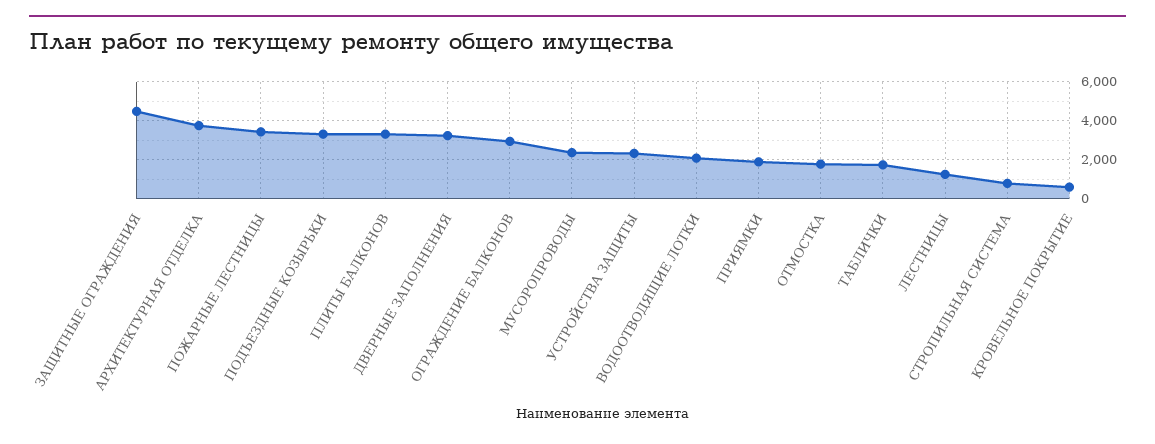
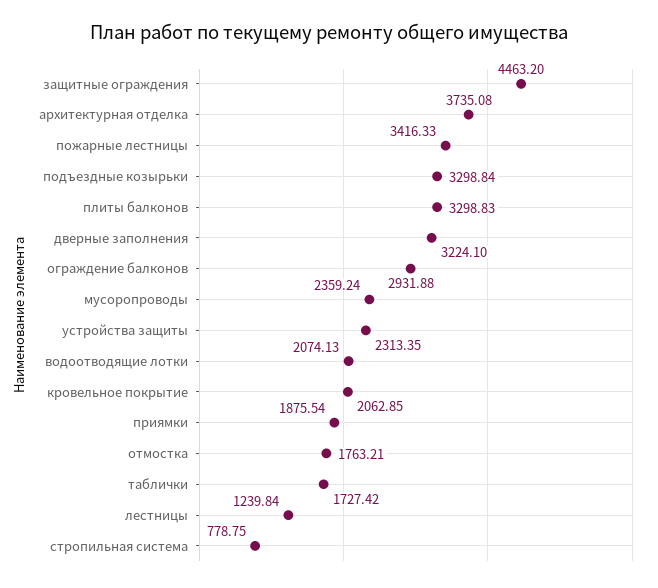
КРОВЕЛЬНОЕ ПОКРЫТИЕ: 500 -> 2062.85

